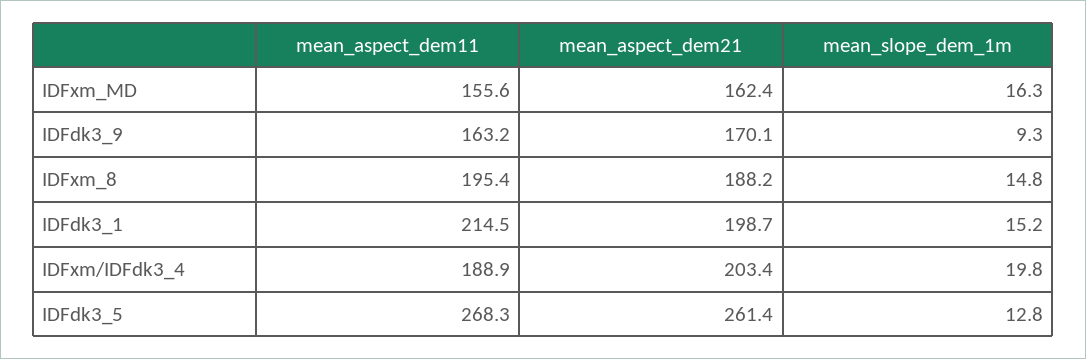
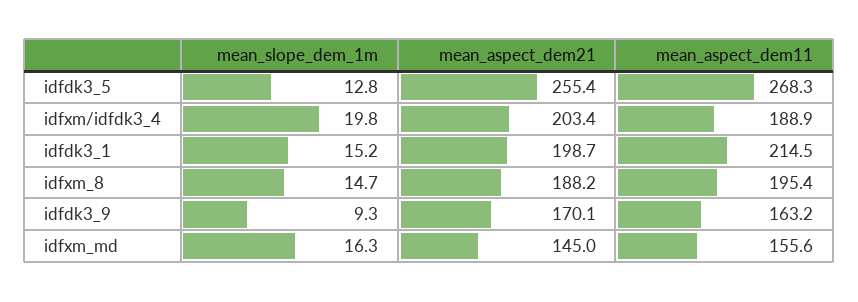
mean_aspect_dem21, IDFxm_MD: 162.4 -> 145
mean_slope_dem_1m, IDFxm_8: 14.8 -> 14.7
mean_aspect_dem21, IDFdk3_5: 261.4 -> 255.4

